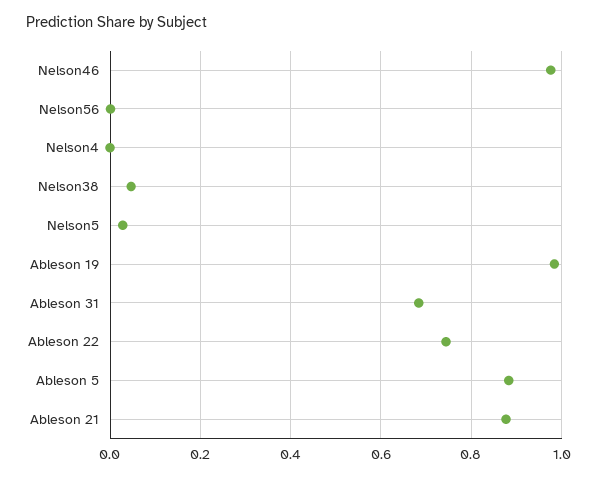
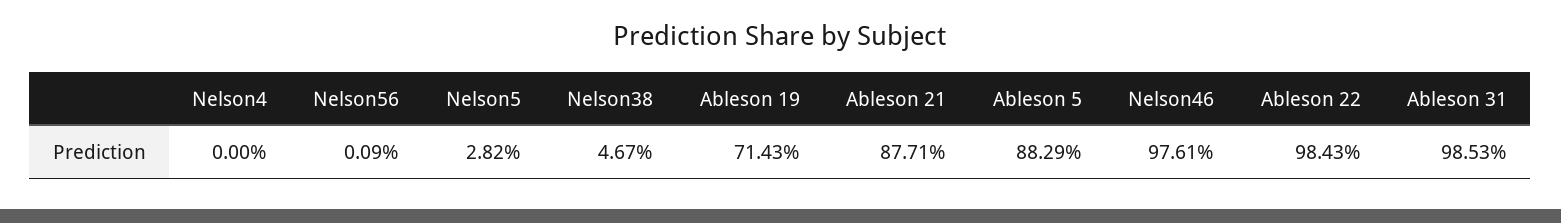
Ableson 19: 0.98 -> 0.7143
Ableson 31: 0.68 -> 0.9853
Ableson 22: 0.74 -> 0.9843

